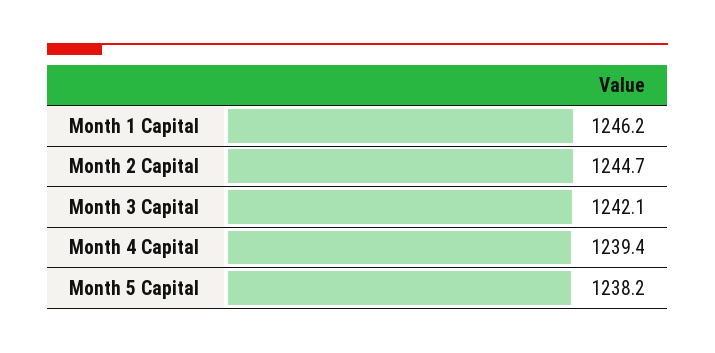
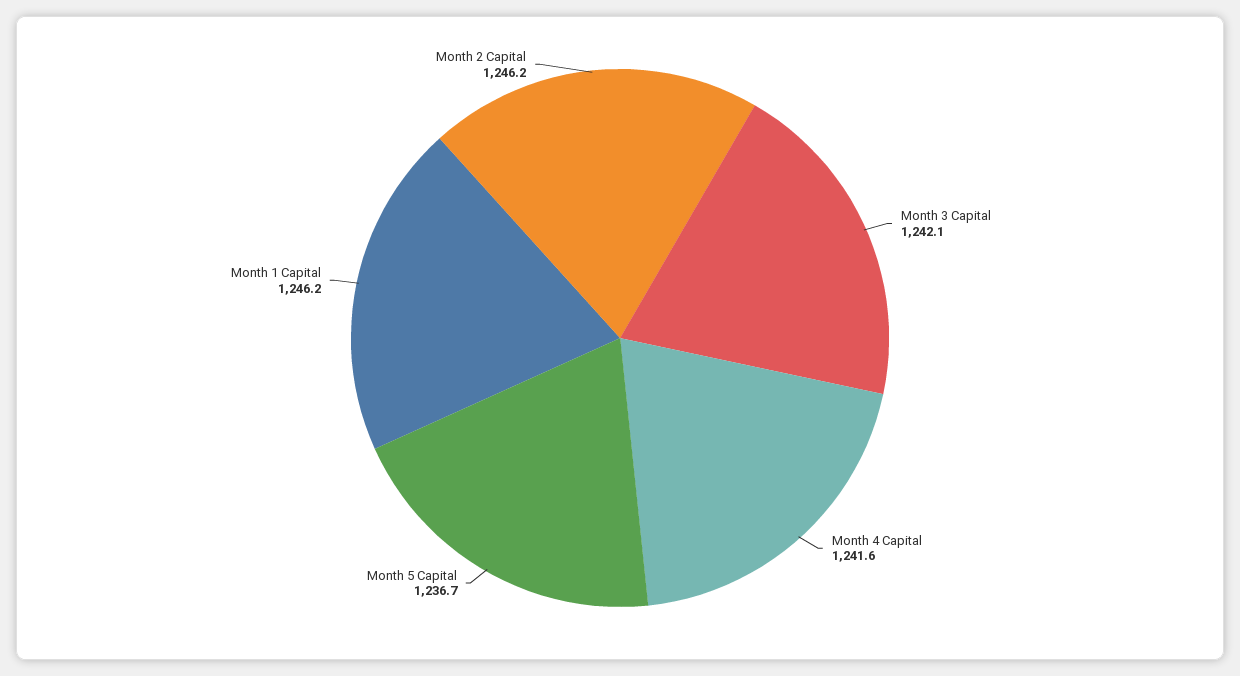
Month 2 Capital: 1244.7 -> 1246.2
Month 4 Capital: 1239.4 -> 1241.6
Month 5 Capital: 1238.2 -> 1236.7

